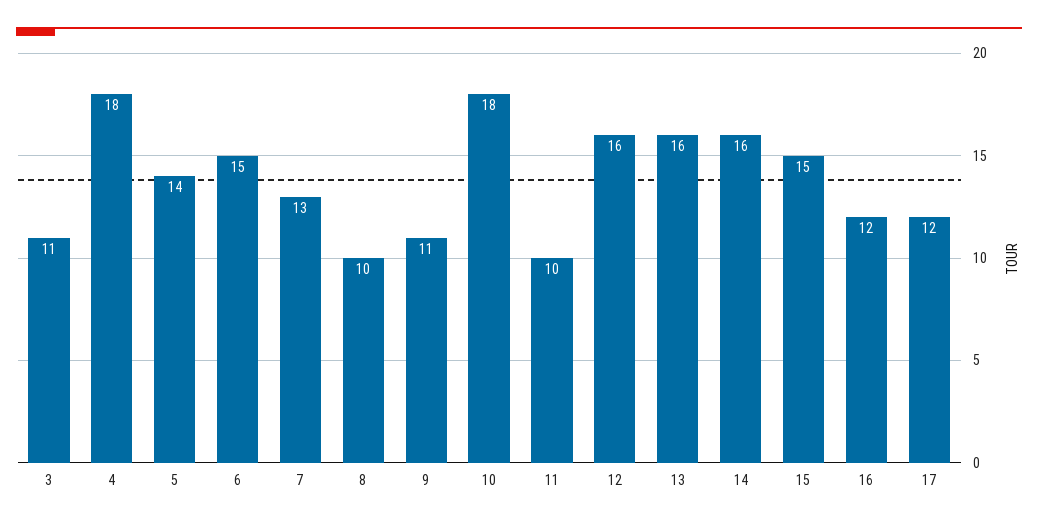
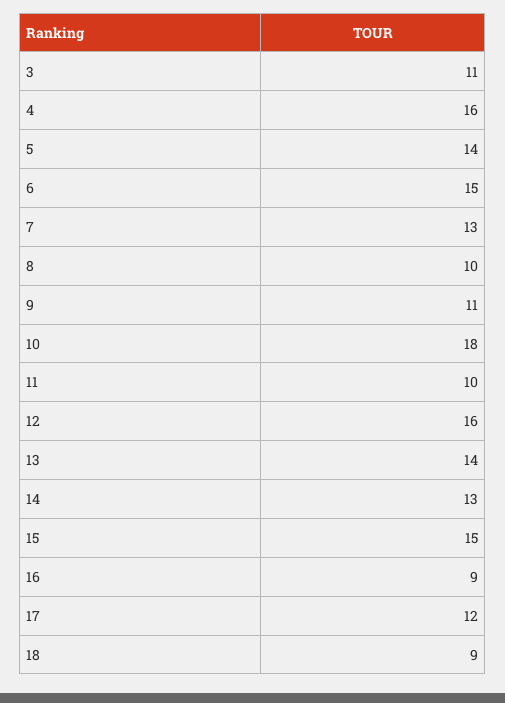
4: 18 -> 16
13: 16 -> 14
14: 16 -> 13
16: 12 -> 9
18: none -> 9

